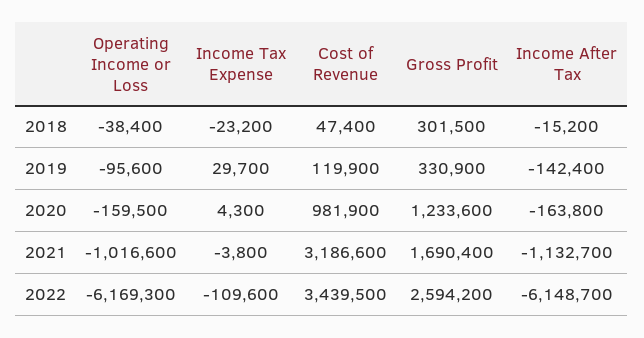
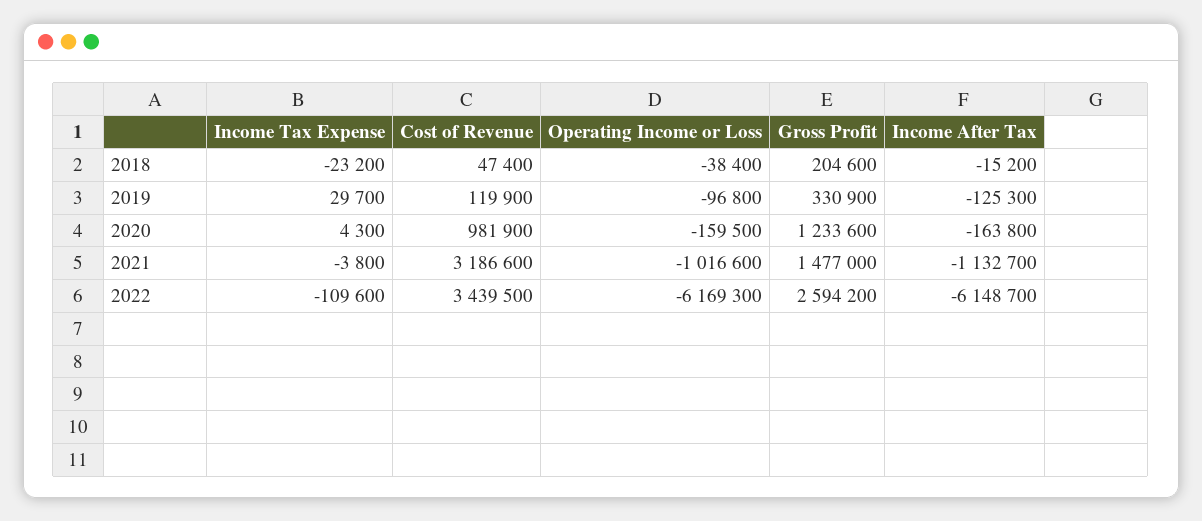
Gross Profit, 2018: 301500 -> 204600
Operating Income or Loss, 2019: -95600 -> -96800
Income After Tax, 2019: -142400 -> -125300
Gross Profit, 2021: 1690400 -> 1477000

